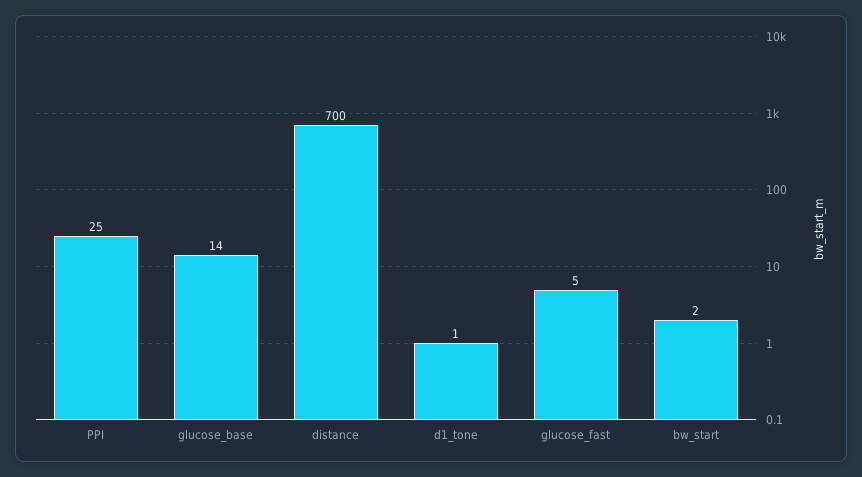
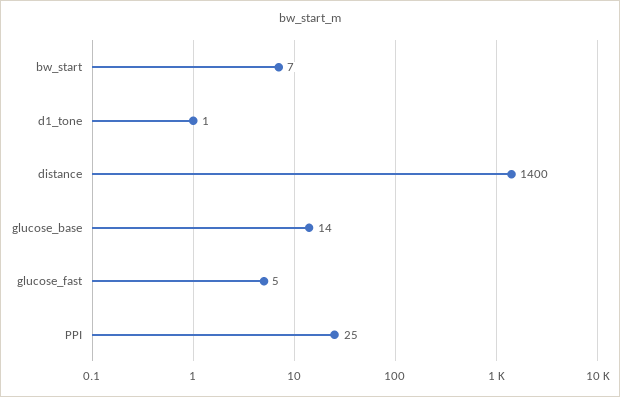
distance: 700 -> 1400
bw_start: 2 -> 7

